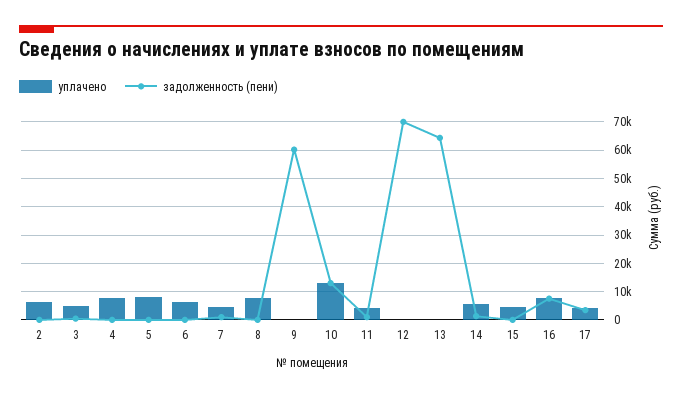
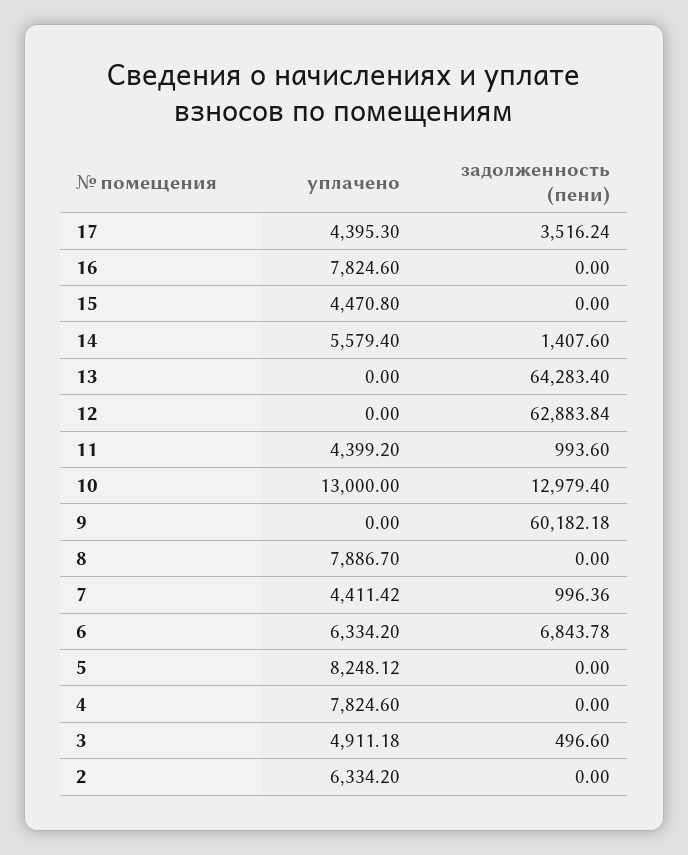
задолженность (пени), 6: 0 -> 6843.78
задолженность (пени), 12: 70000 -> 62883.84
задолженность (пени), 16: 7500 -> 0

